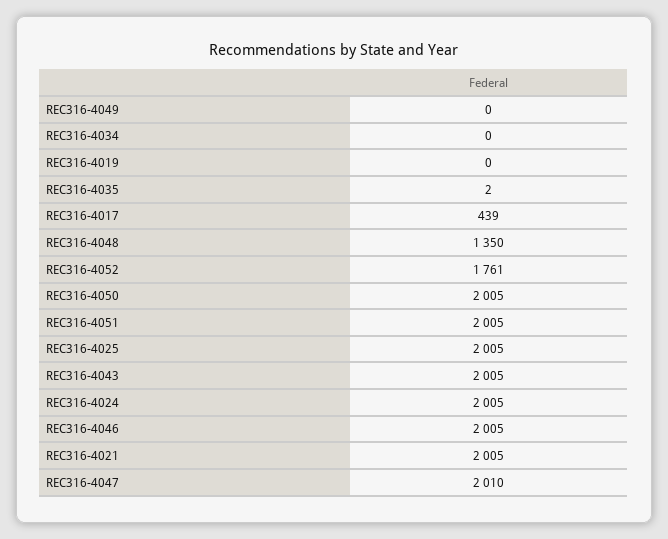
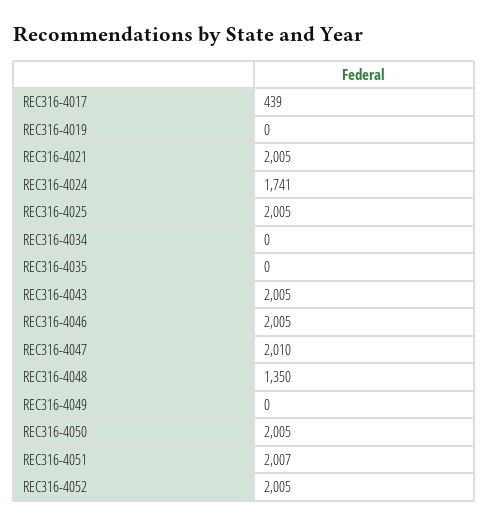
REC316-4035: 2 -> 0
REC316-4052: 1761 -> 2005
REC316-4051: 2005 -> 2007
REC316-4024: 2005 -> 1741

